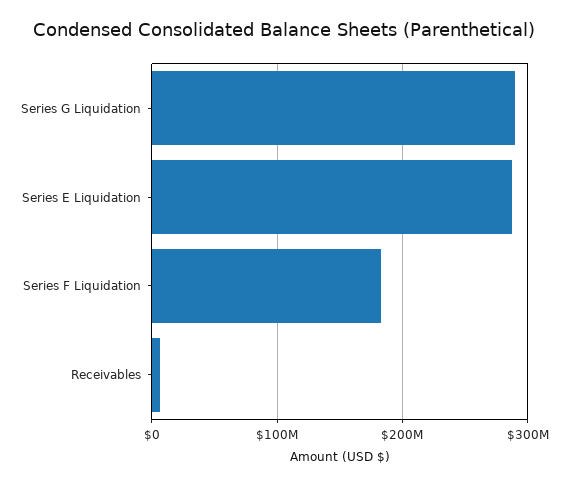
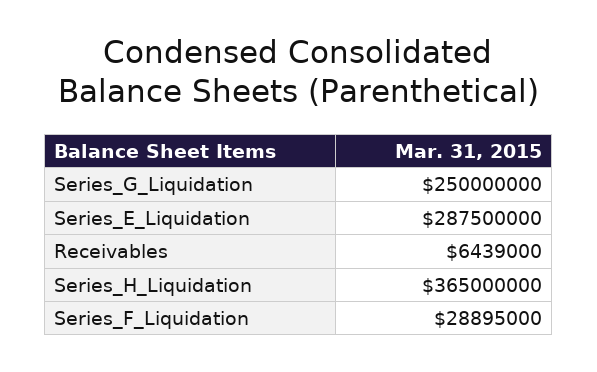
Series G Liquidation: 290000000 -> 250000000
Series F Liquidation: 180000000 -> 28895000
Series_H_Liquidation: none -> 365000000

